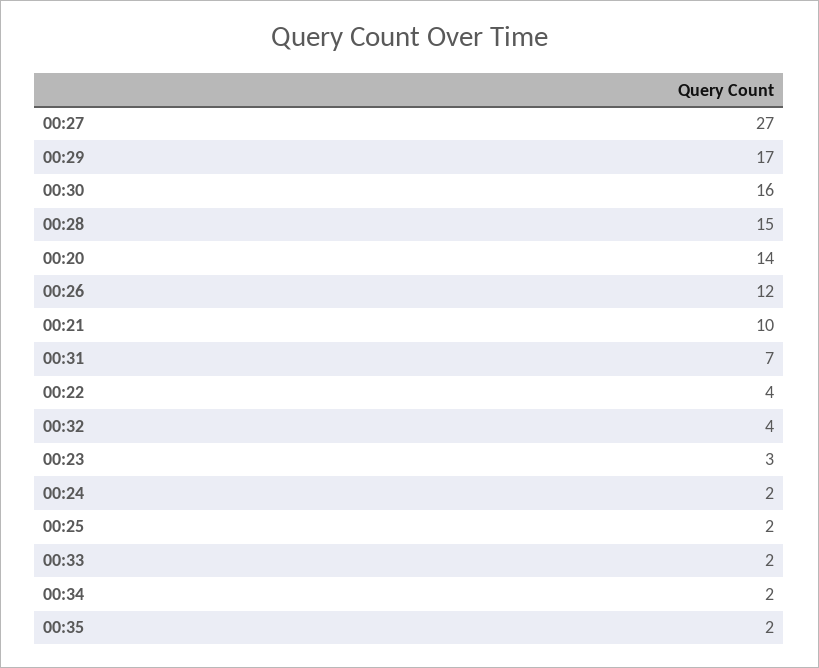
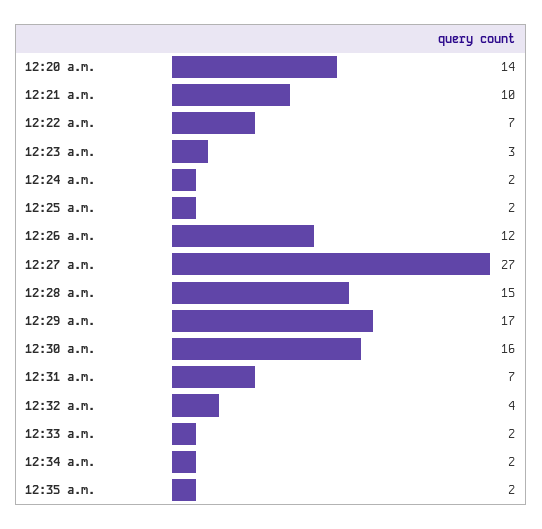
00:22: 4 -> 7

